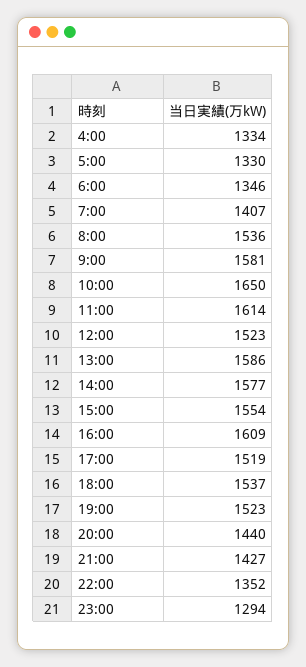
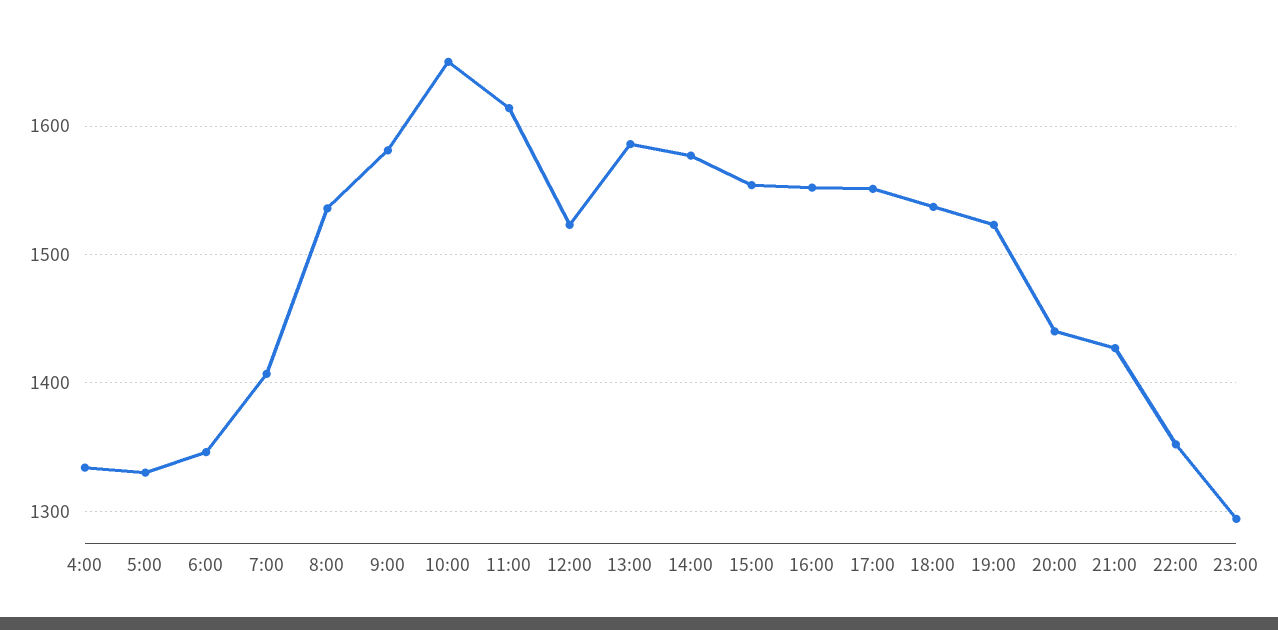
16:00: 1609 -> 1550
17:00: 1519 -> 1550

